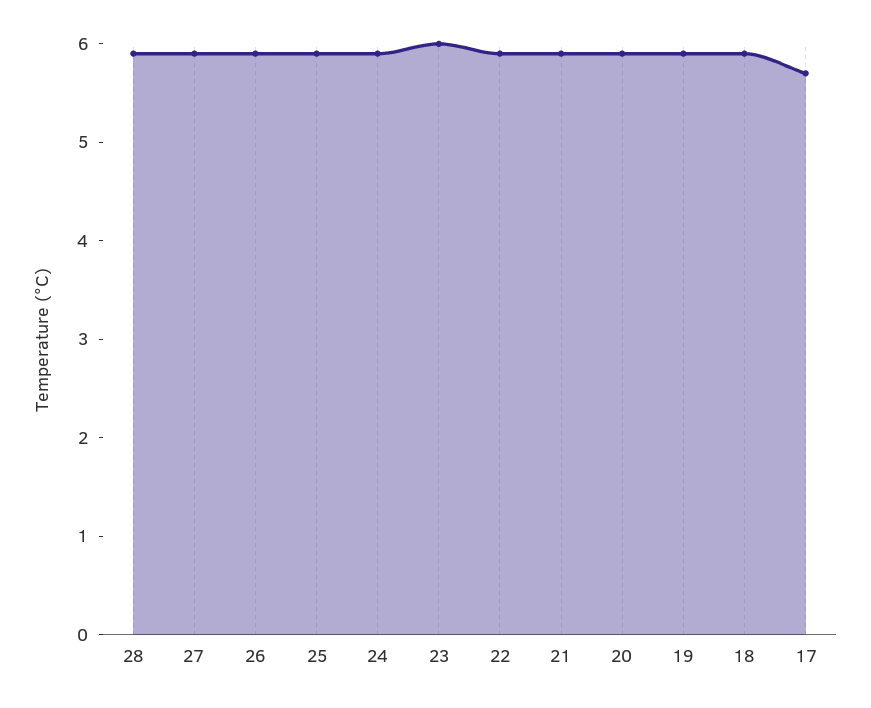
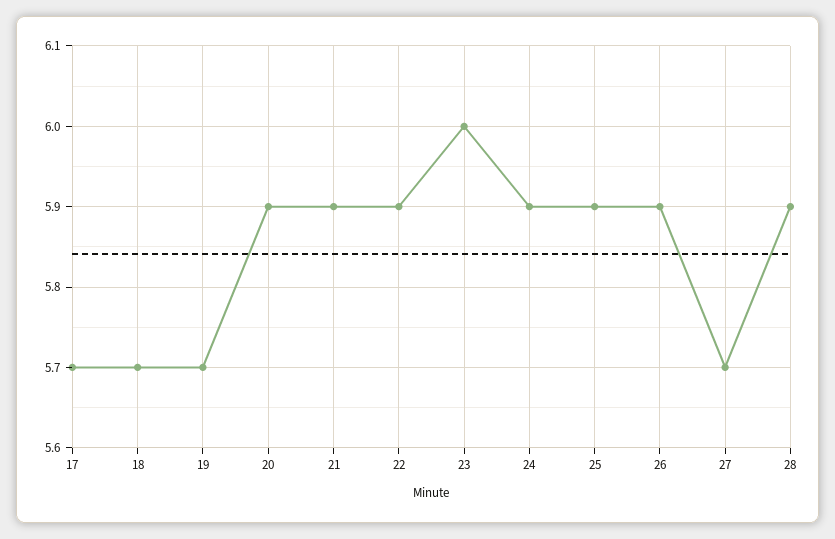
27: 5.9 -> 5.7
19: 5.9 -> 5.7
18: 5.9 -> 5.7

